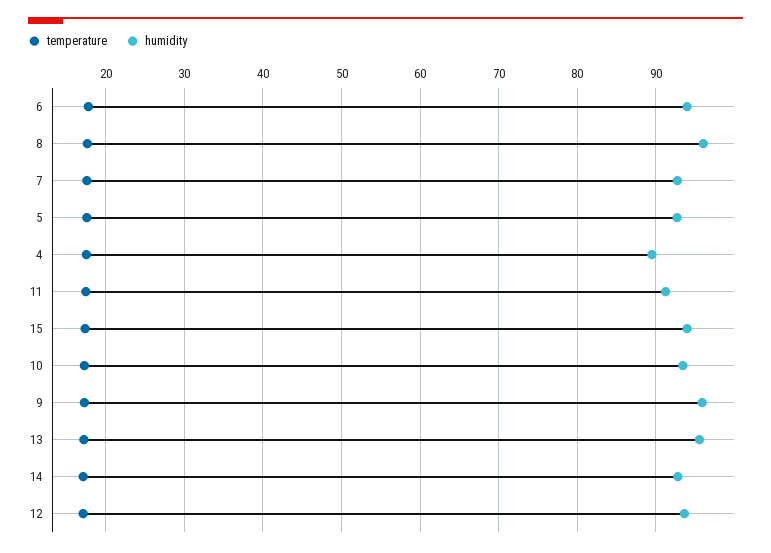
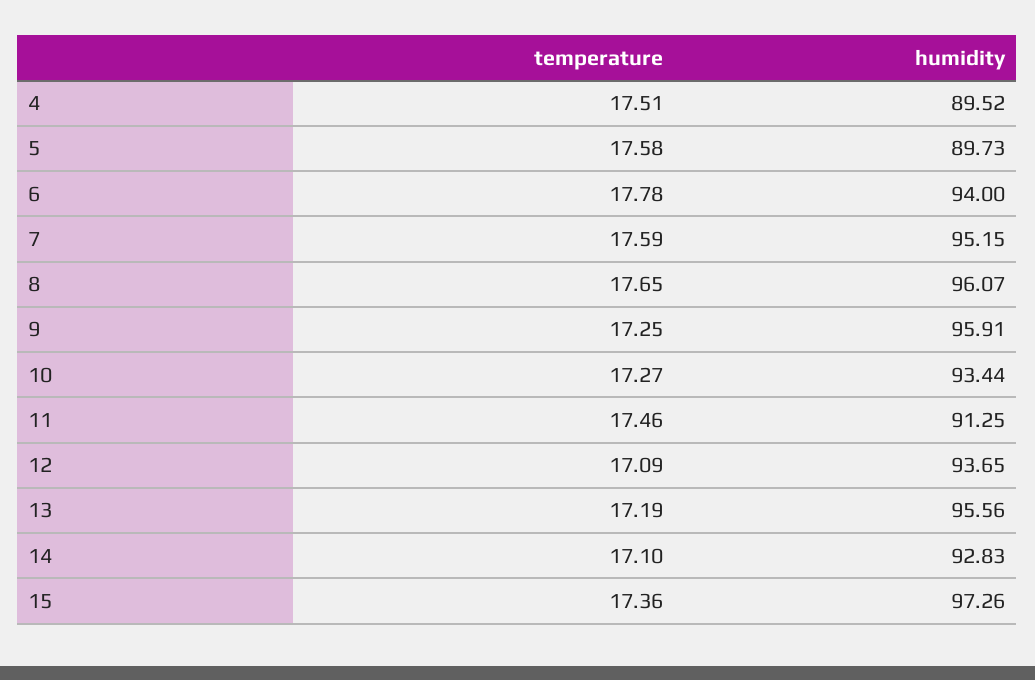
humidity, 7: 93 -> 95.15
humidity, 5: 93 -> 89.73
humidity, 15: 94 -> 97.26

